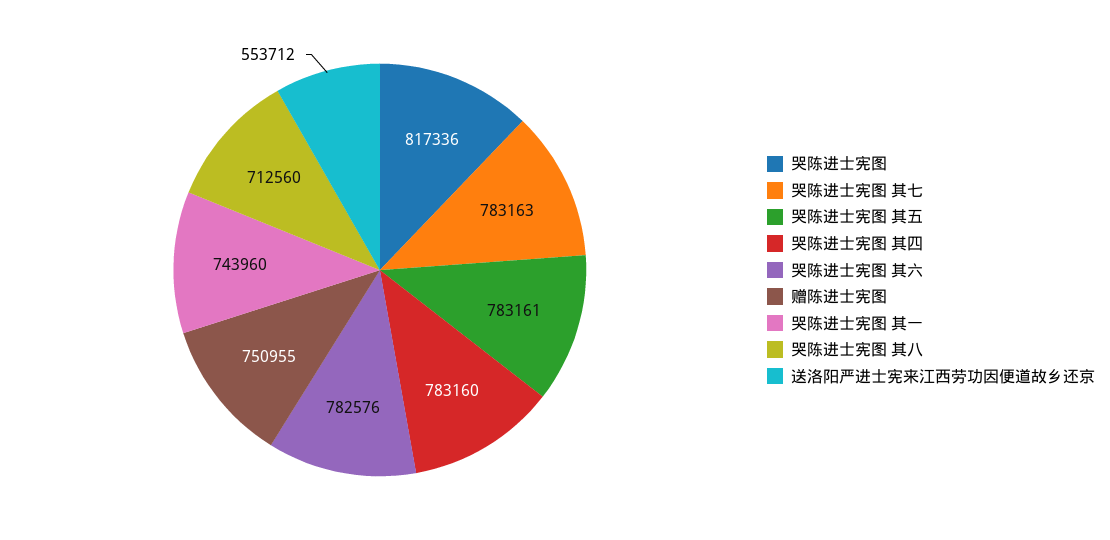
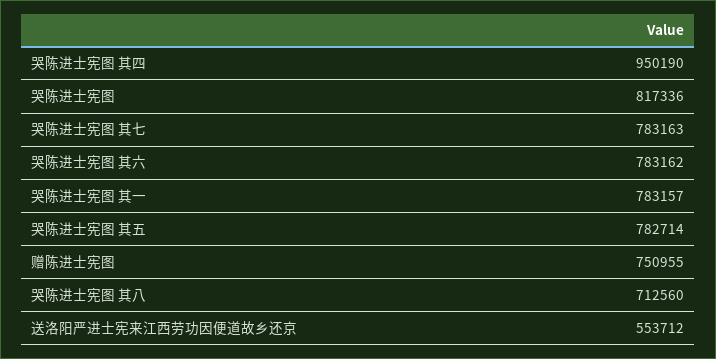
哭陈进士宪图 其五: 783161 -> 782714
哭陈进士宪图 其四: 783160 -> 950190
哭陈进士宪图 其六: 782576 -> 783162
哭陈进士宪图 其一: 743960 -> 783157

